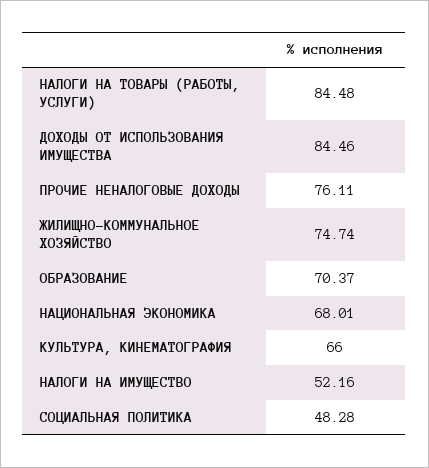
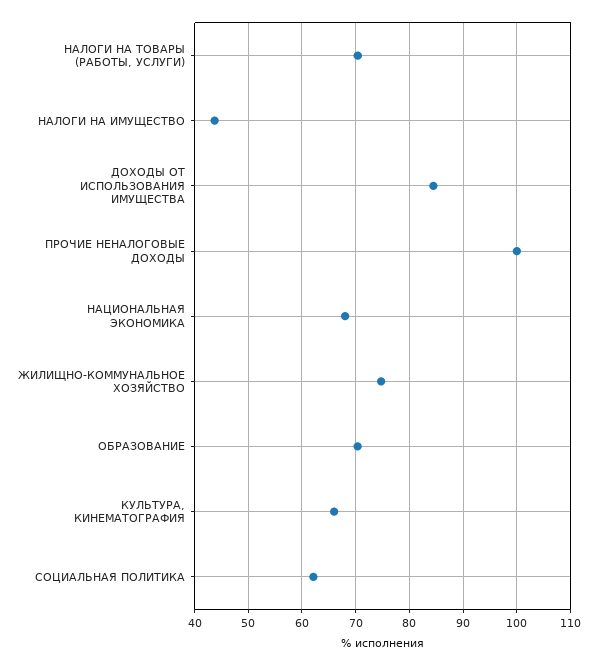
НАЛОГИ НА ТОВАРЫ (РАБОТЫ, УСЛУГИ): 84.48 -> 70
ПРОЧИЕ НЕНАЛОГОВЫЕ ДОХОДЫ: 76.11 -> 100
НАЛОГИ НА ИМУЩЕСТВО: 52.16 -> 44
СОЦИАЛЬНАЯ ПОЛИТИКА: 48.28 -> 62

